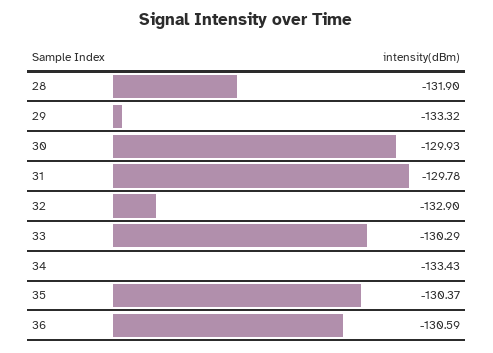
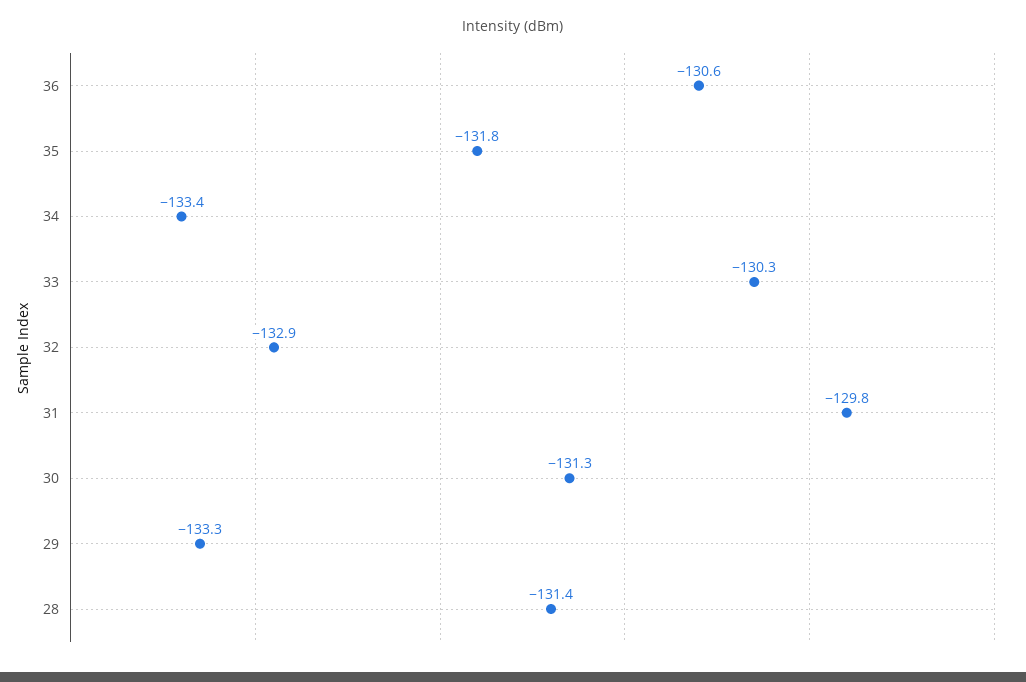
28: -131.9 -> -131.4
30: -129.93 -> -131.3
35: -130.37 -> -131.8

